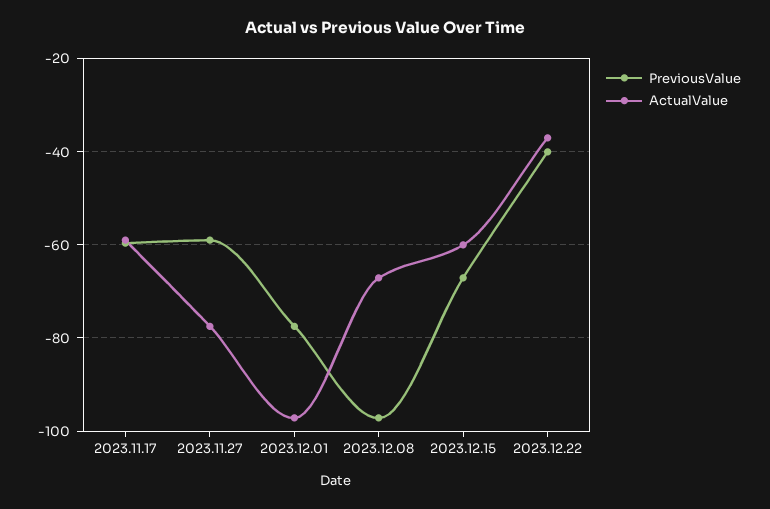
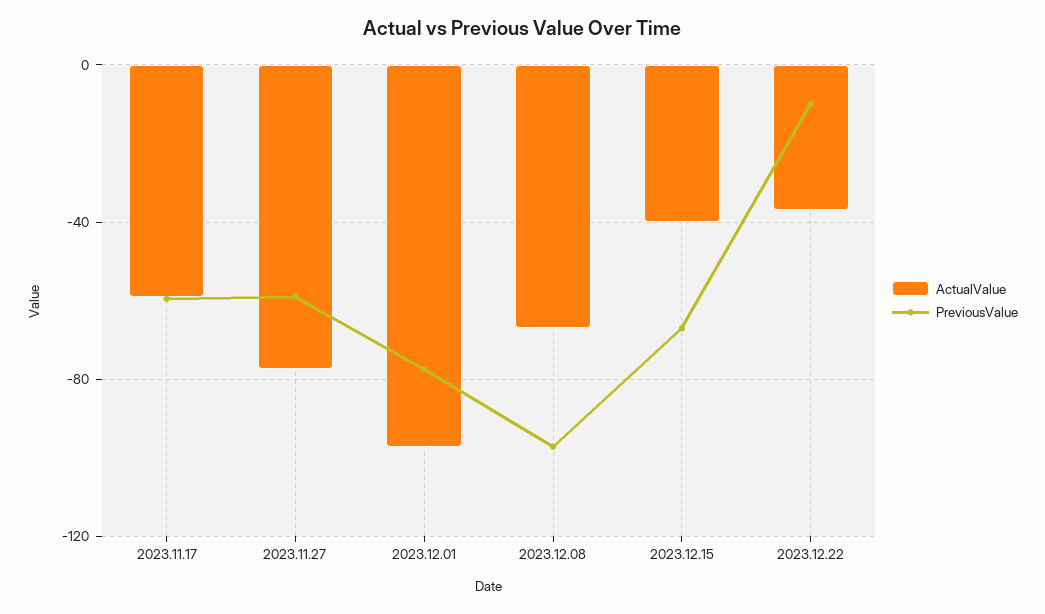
ActualValue, 2023.12.15: -60 -> -40
PreviousValue, 2023.12.22: -40 -> -10

